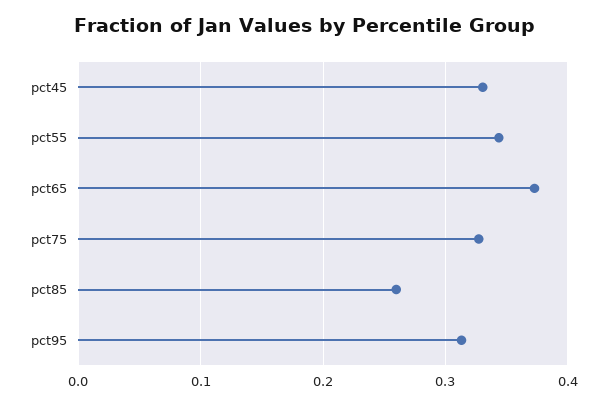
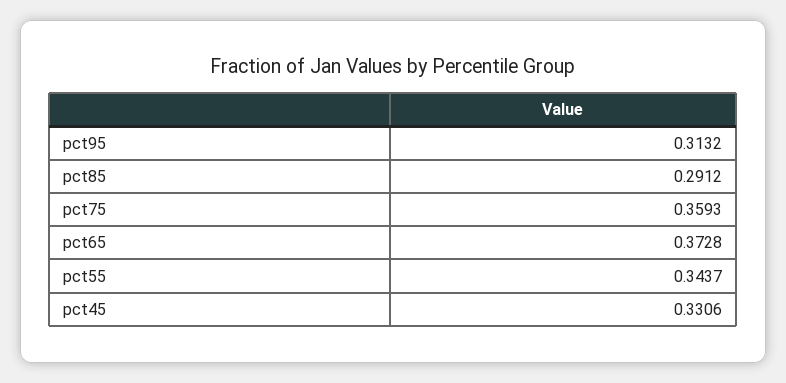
pct75: 0.33 -> 0.3593
pct85: 0.26 -> 0.2912

